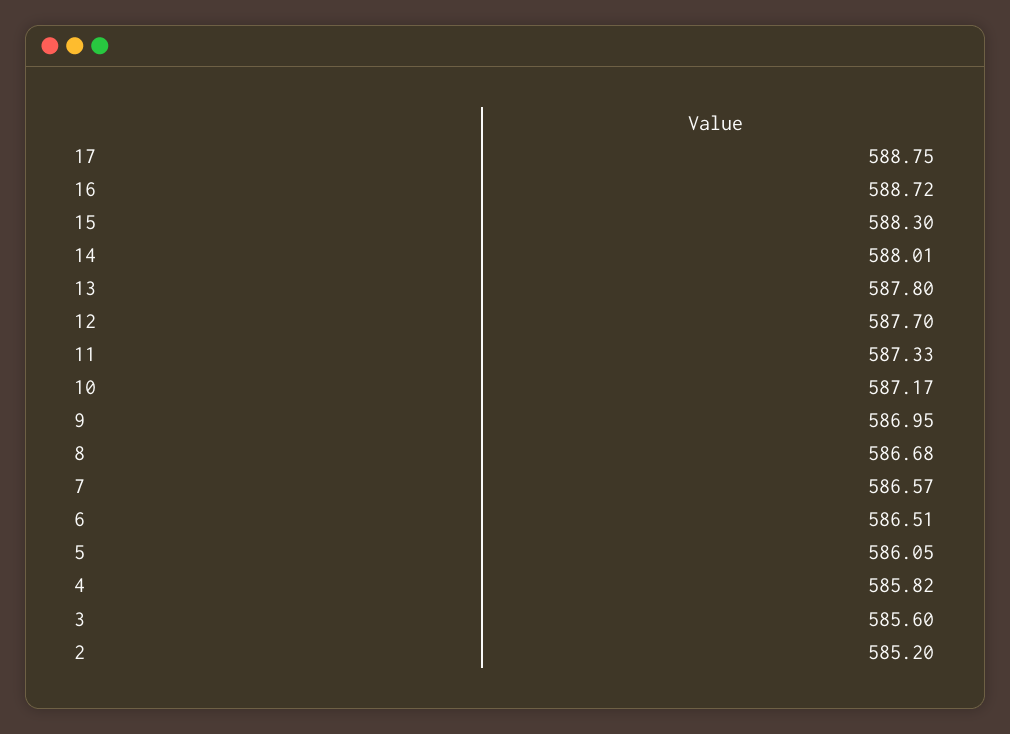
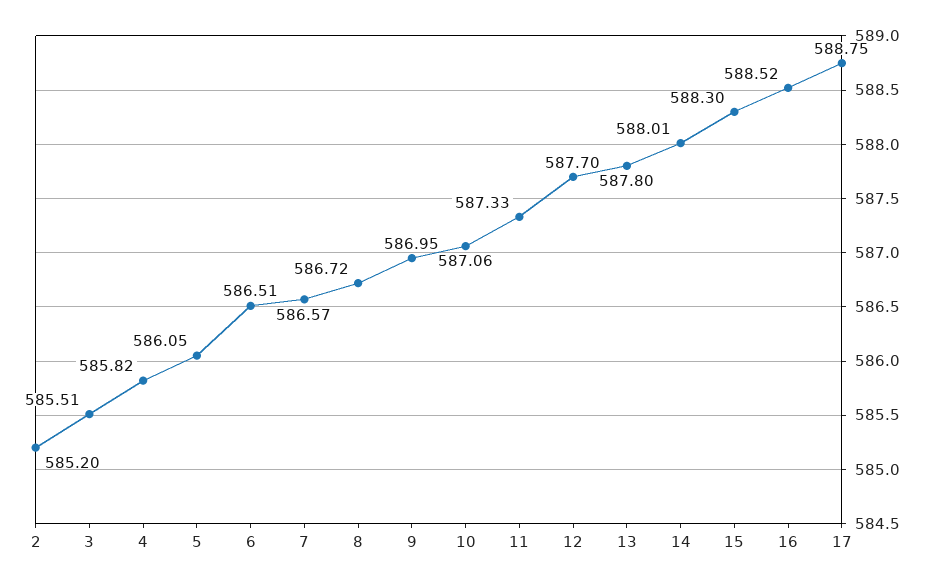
16: 588.72 -> 588.52
10: 587.17 -> 587.06
8: 586.68 -> 586.72
3: 585.6 -> 585.51

